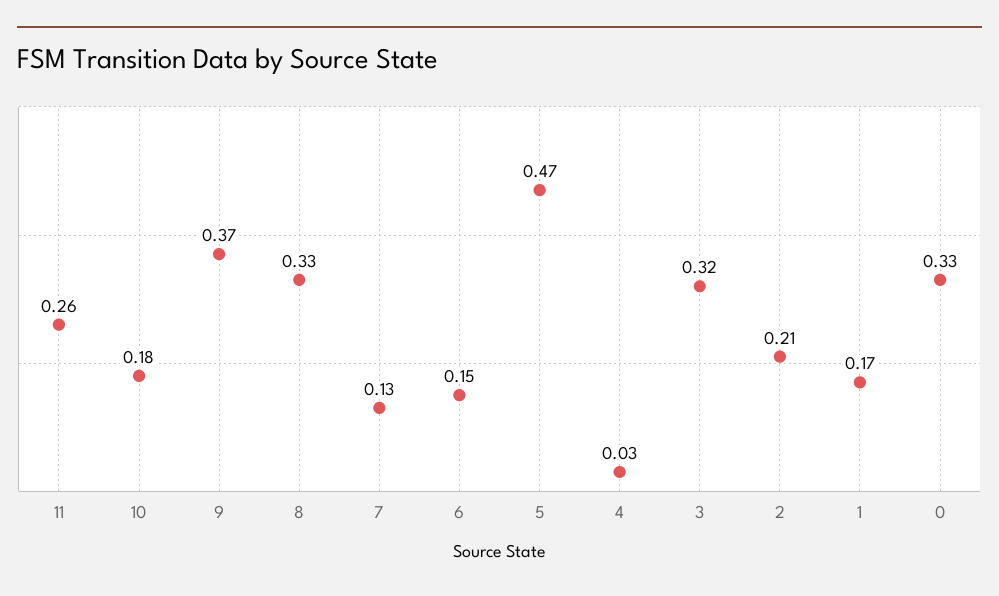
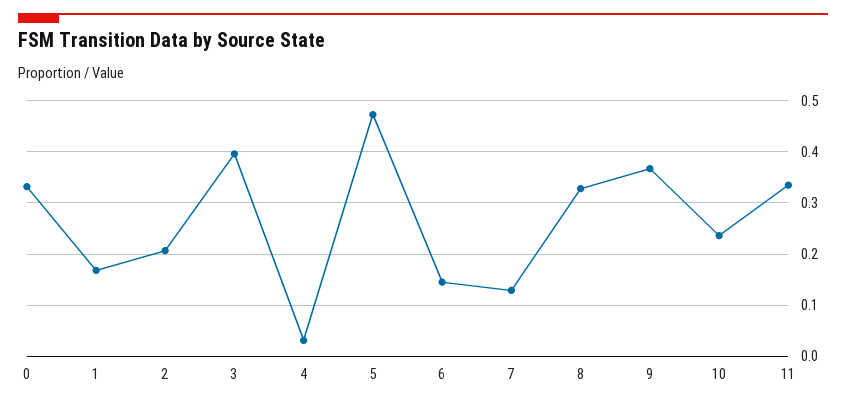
11: 0.26 -> 0.34
10: 0.18 -> 0.24
3: 0.32 -> 0.4

